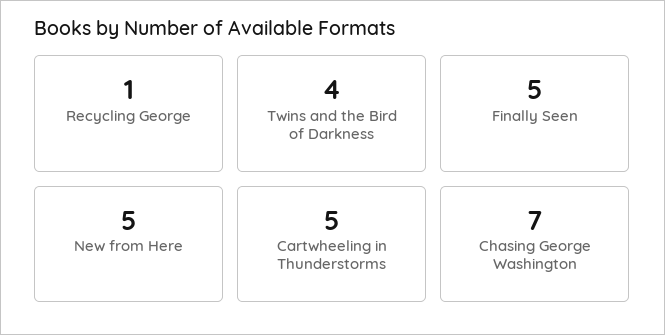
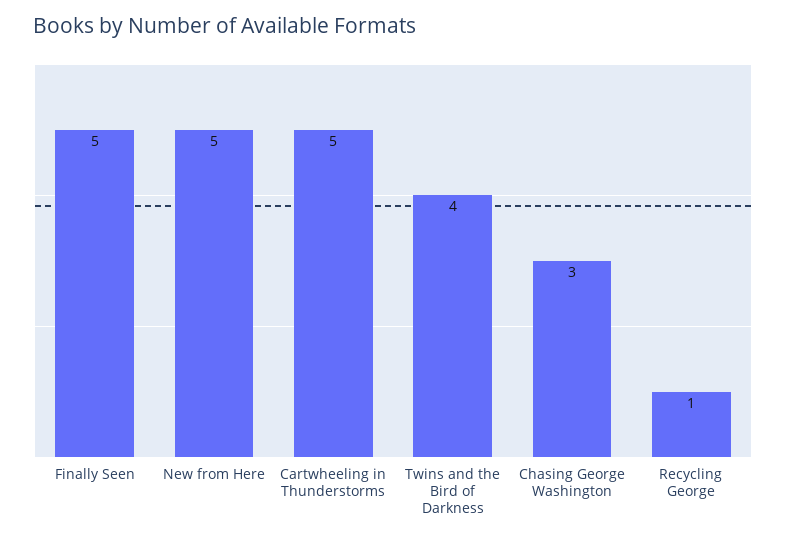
Chasing George Washington: 7 -> 3

